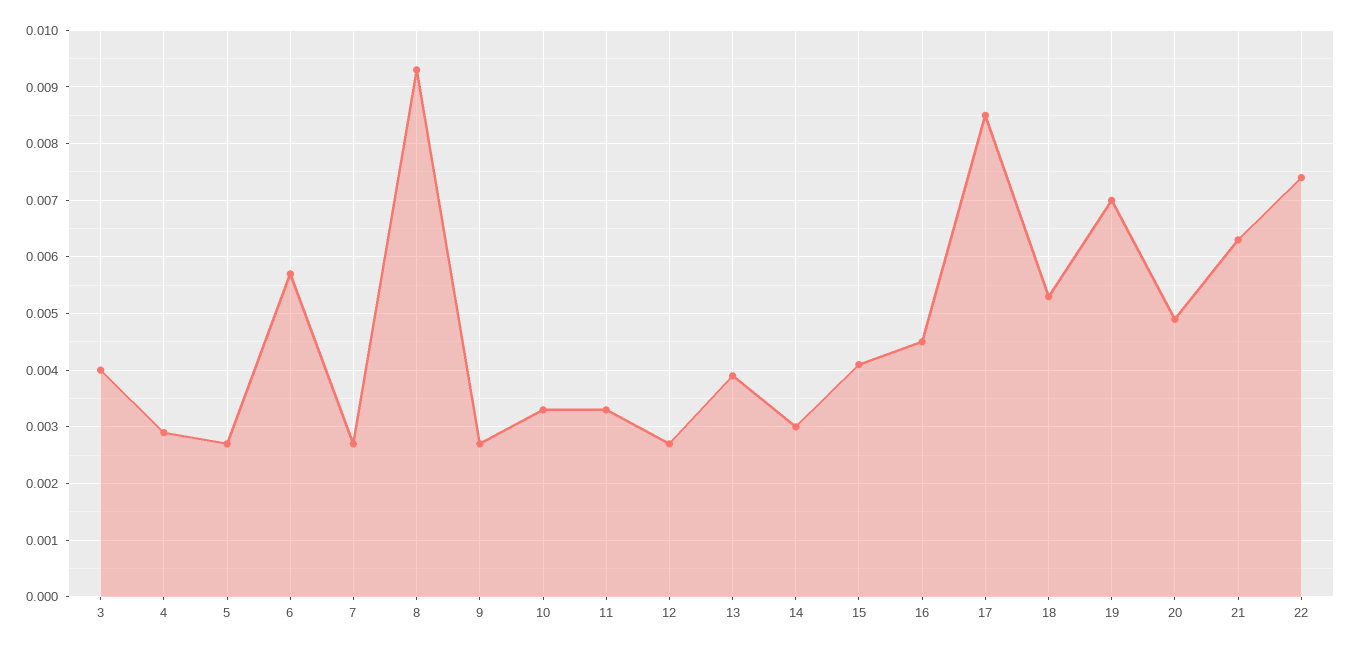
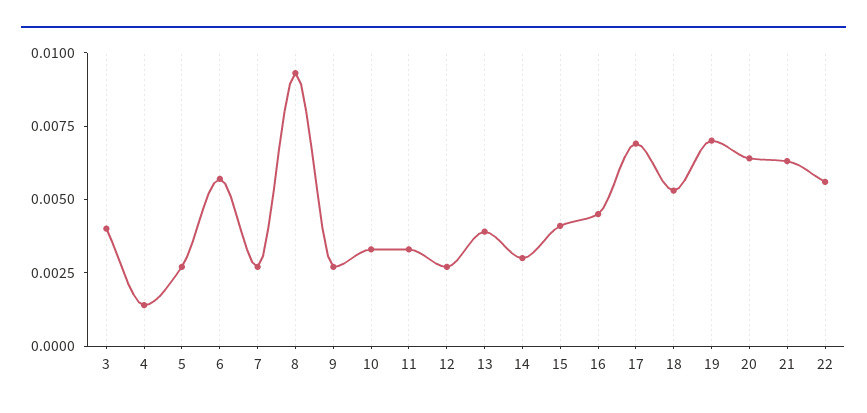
4: 0.003 -> 0.0015
17: 0.0085 -> 0.007
20: 0.005 -> 0.0065
22: 0.0075 -> 0.0055

